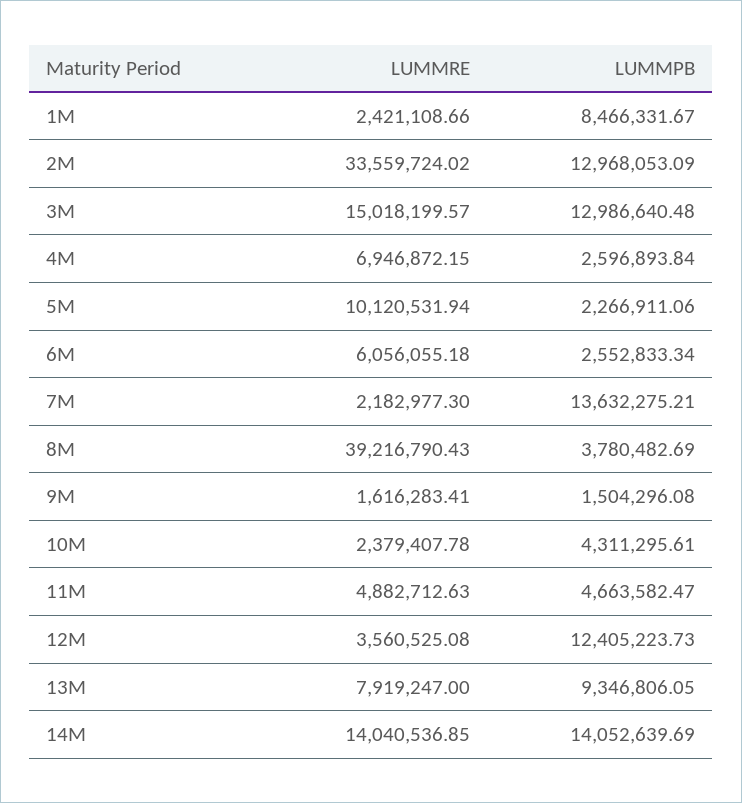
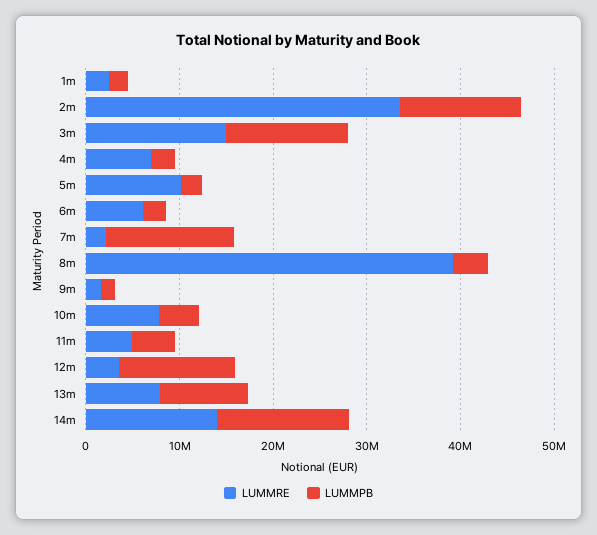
LUMMPB, 1M: 8466331.67 -> 2000000
LUMMRE, 10M: 2379407.78 -> 8000000

